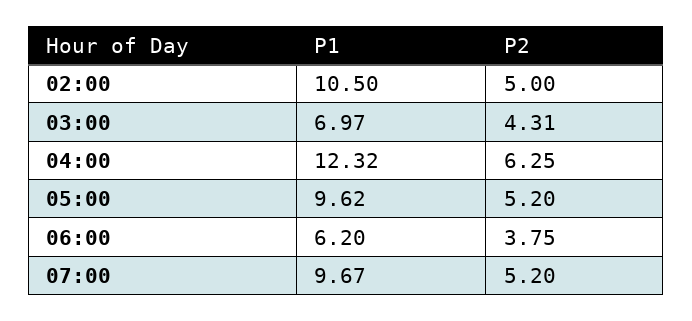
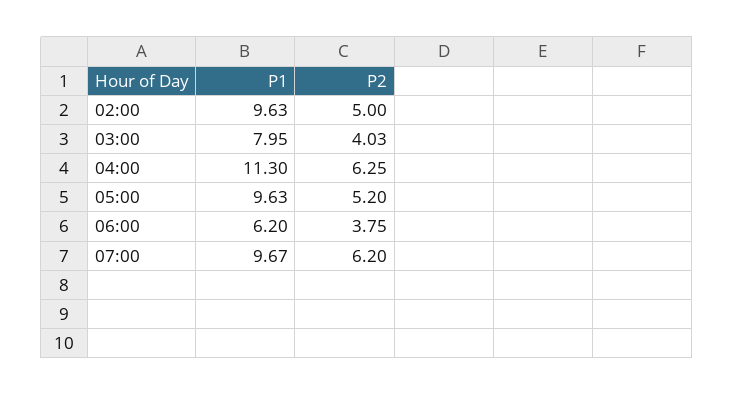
P1, 02:00: 10.5 -> 9.63
P1, 03:00: 6.97 -> 7.95
P2, 03:00: 4.31 -> 4.03
P1, 04:00: 12.32 -> 11.3
P1, 05:00: 9.62 -> 9.63
P2, 07:00: 5.2 -> 6.2

